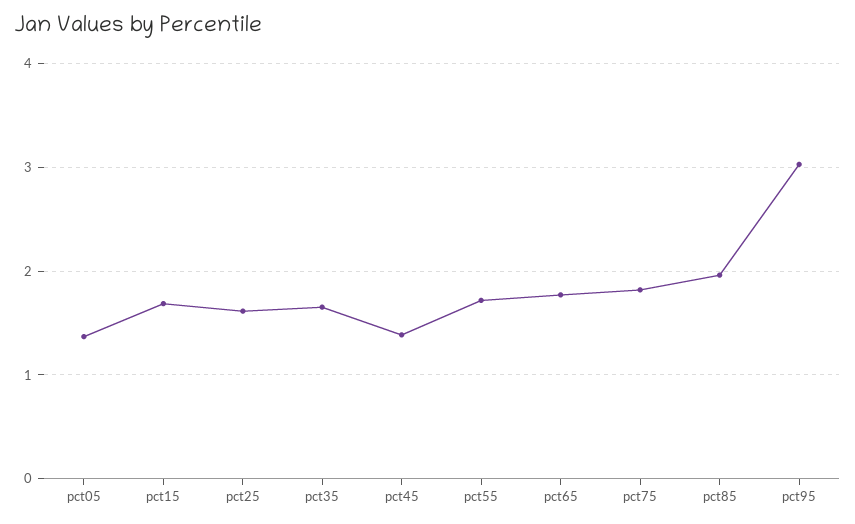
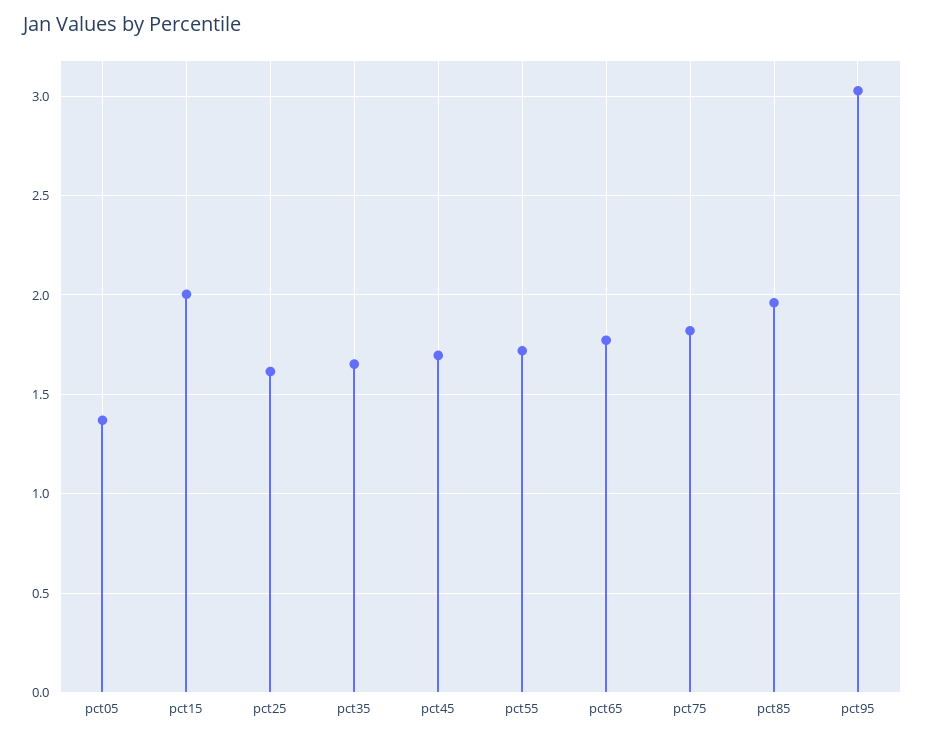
pct15: 1.7 -> 2
pct45: 1.4 -> 1.7

